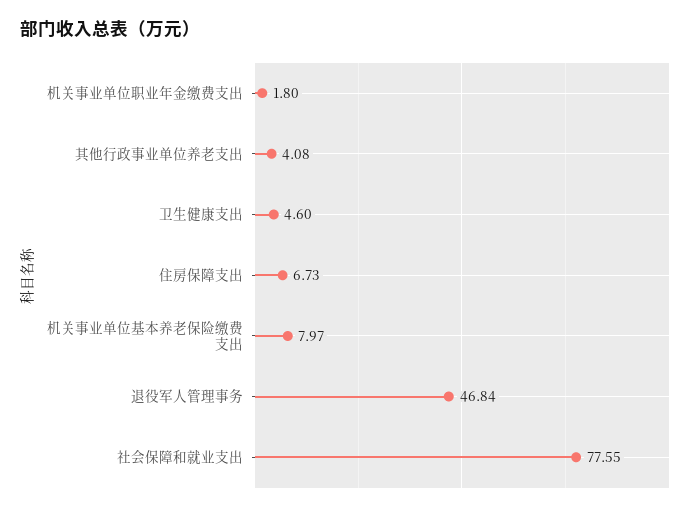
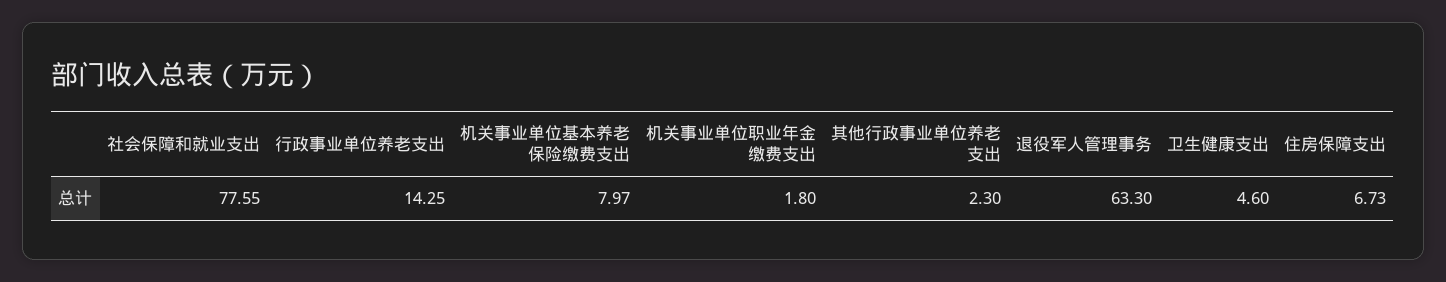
其他行政事业单位养老支出: 4.08 -> 2.3
退役军人管理事务: 46.84 -> 63.3
行政事业单位养老支出: none -> 14.25

